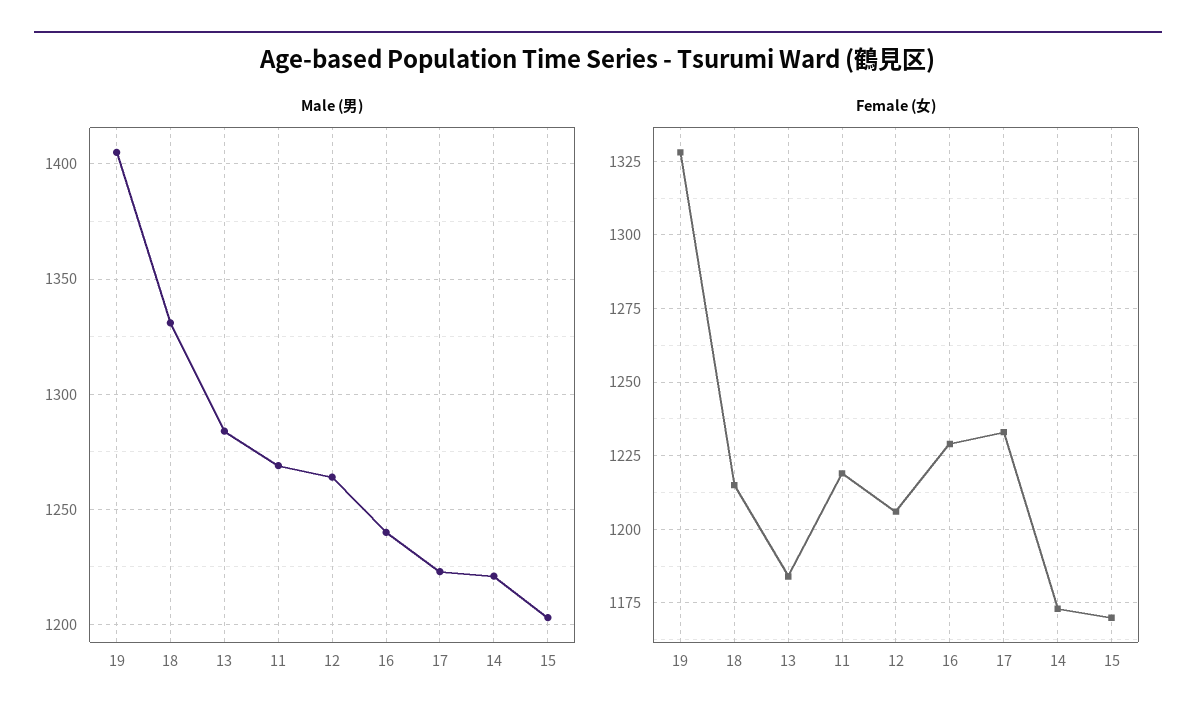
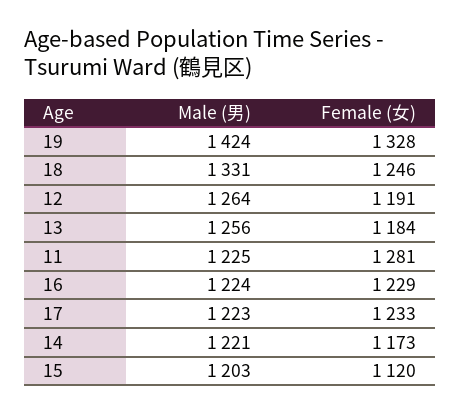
Male (男), 19: 1405 -> 1424
Male (男), 13: 1285 -> 1256
Male (男), 11: 1270 -> 1225
Male (男), 16: 1240 -> 1224
Female (女), 18: 1215 -> 1246
Female (女), 11: 1220 -> 1281
Female (女), 12: 1205 -> 1191
Female (女), 15: 1170 -> 1120

